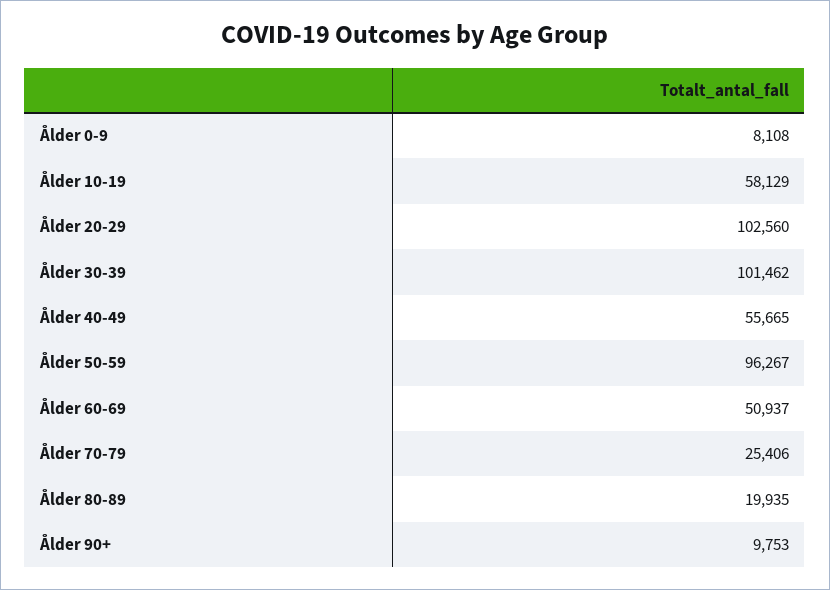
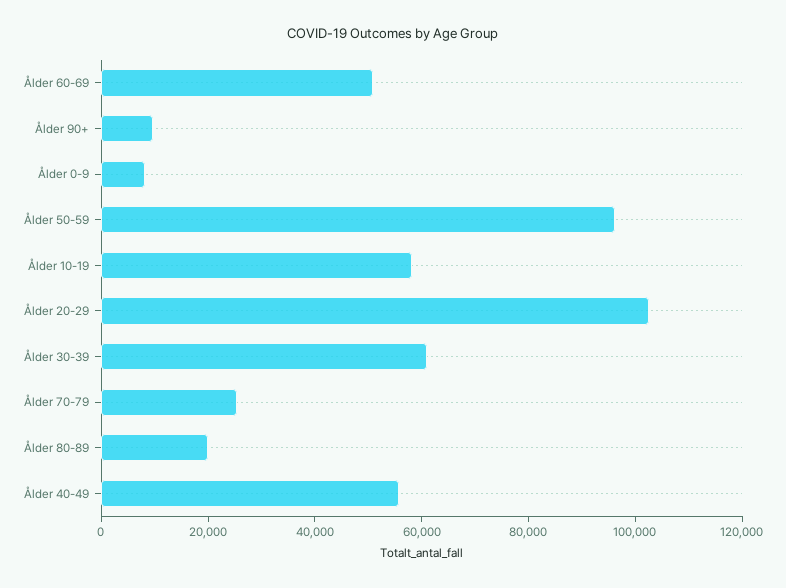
Ålder 30-39: 101462 -> 60000

